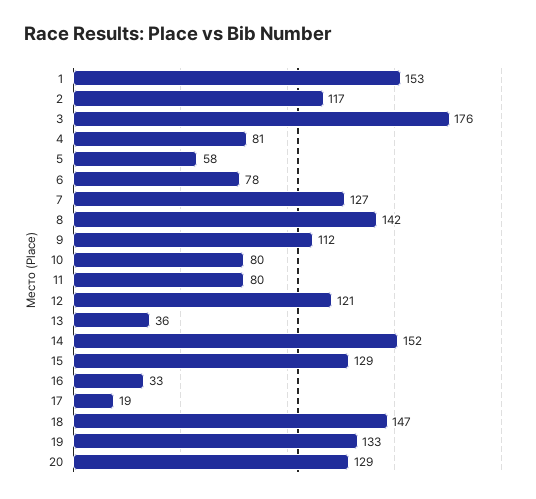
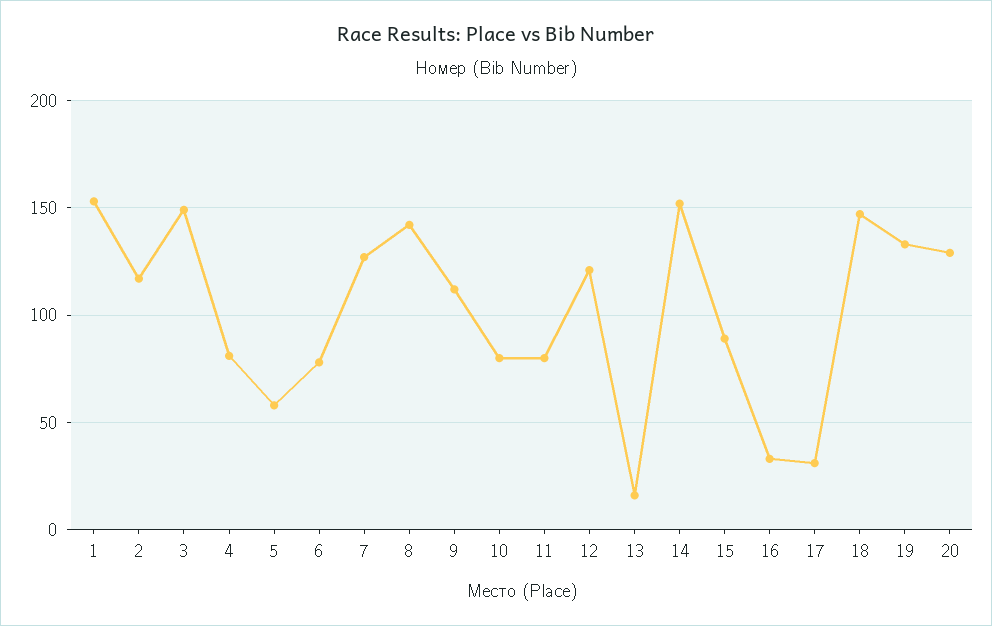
3: 176 -> 150
13: 36 -> 15
15: 129 -> 90
17: 19 -> 30

